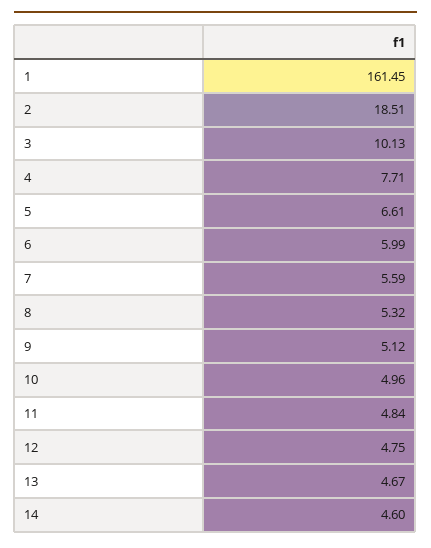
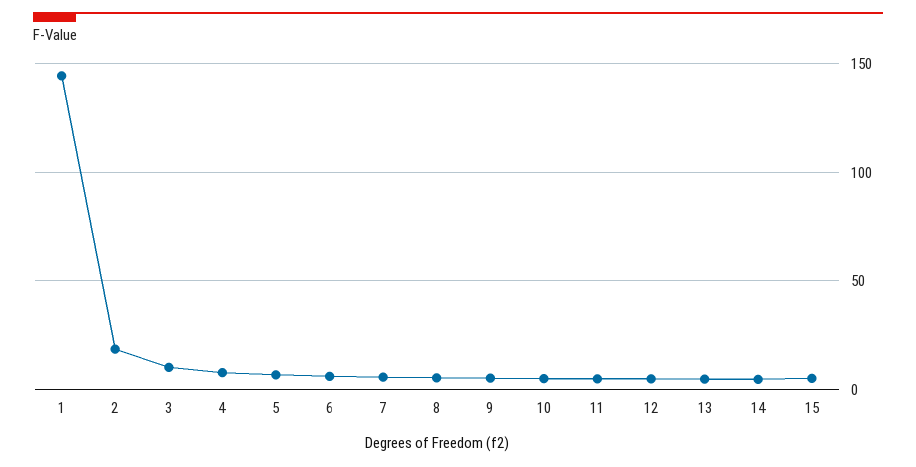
1: 161.45 -> 145
15: none -> 5

